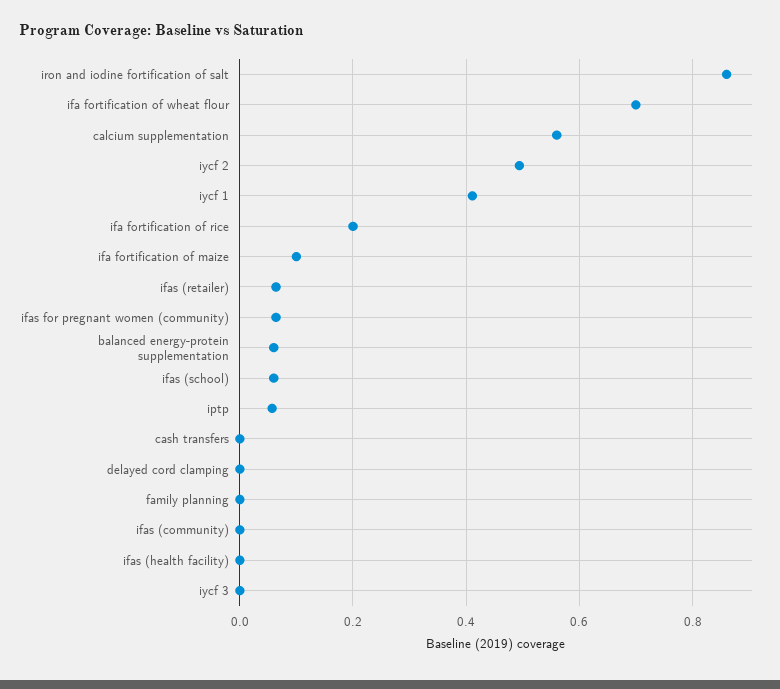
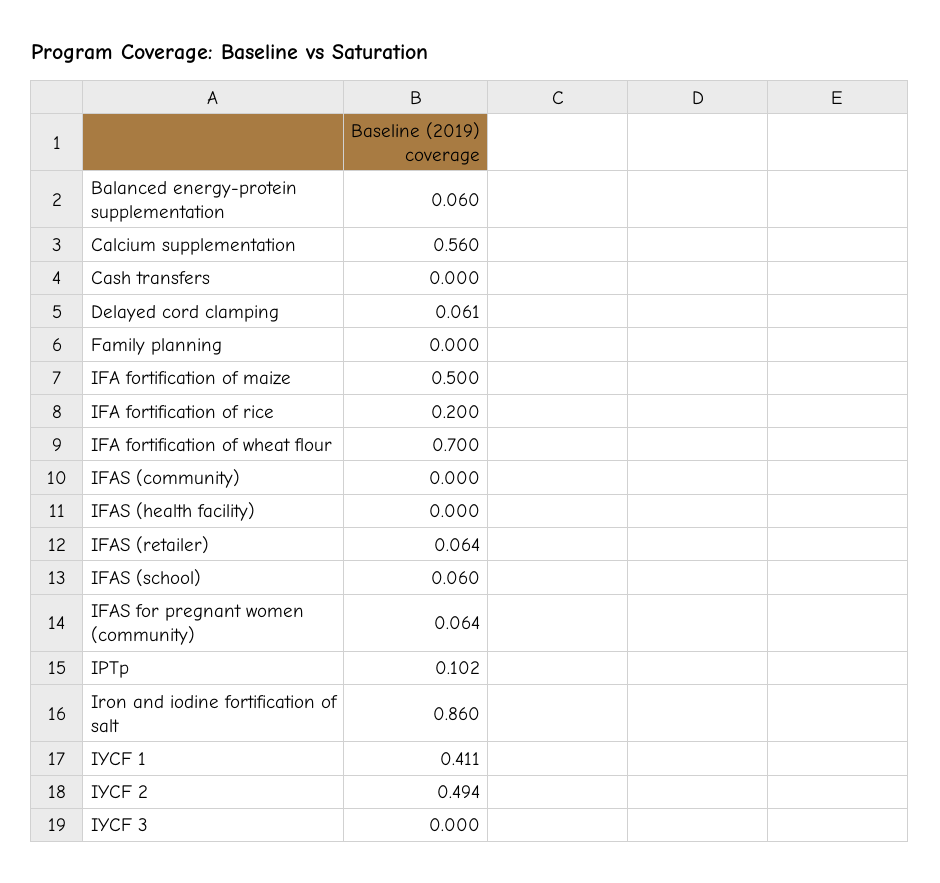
ifa fortification of maize: 0.1 -> 0.5
iptp: 0.06 -> 0.102
delayed cord clamping: 0 -> 0.061

